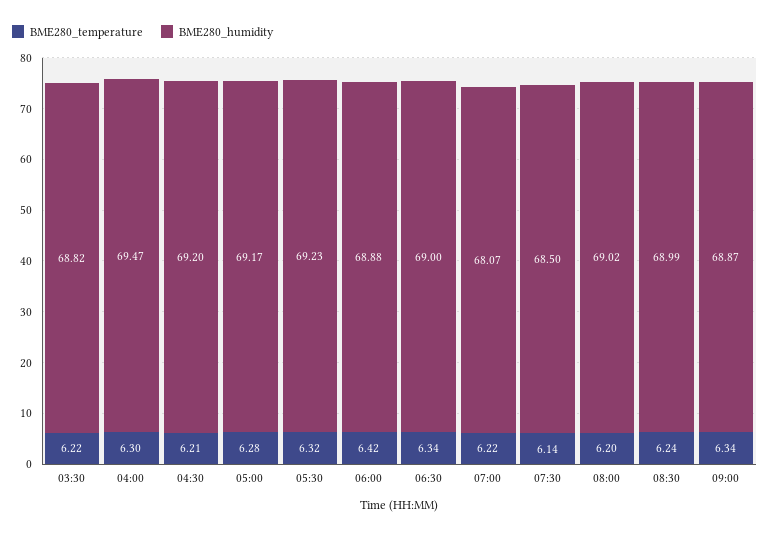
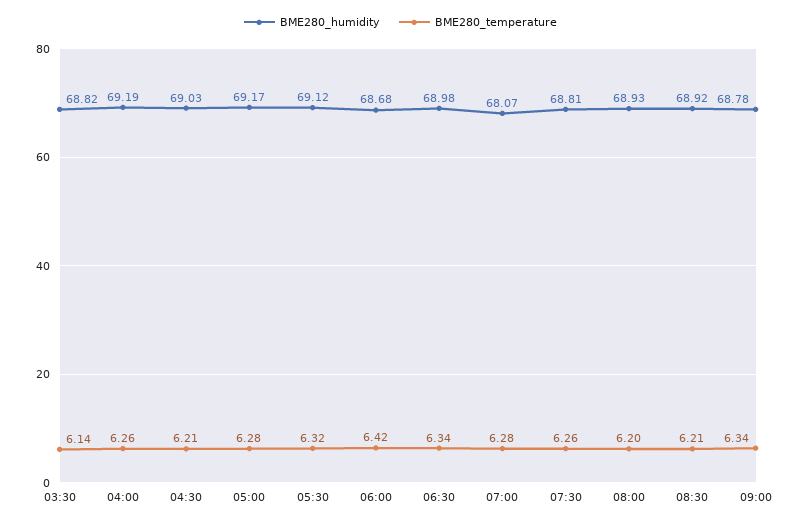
BME280_temperature, 03:30: 6.22 -> 6.14
BME280_temperature, 04:00: 6.3 -> 6.26
BME280_humidity, 04:00: 69.47 -> 69.19
BME280_humidity, 04:30: 69.2 -> 69.03
BME280_humidity, 05:30: 69.23 -> 69.12
BME280_humidity, 06:00: 68.88 -> 68.68
BME280_humidity, 06:30: 69 -> 68.98
BME280_temperature, 07:00: 6.22 -> 6.28
BME280_temperature, 07:30: 6.14 -> 6.26
BME280_humidity, 07:30: 68.5 -> 68.81
BME280_humidity, 08:00: 69.02 -> 68.93
BME280_temperature, 08:30: 6.24 -> 6.21
BME280_humidity, 08:30: 68.99 -> 68.92
BME280_humidity, 09:00: 68.87 -> 68.78

